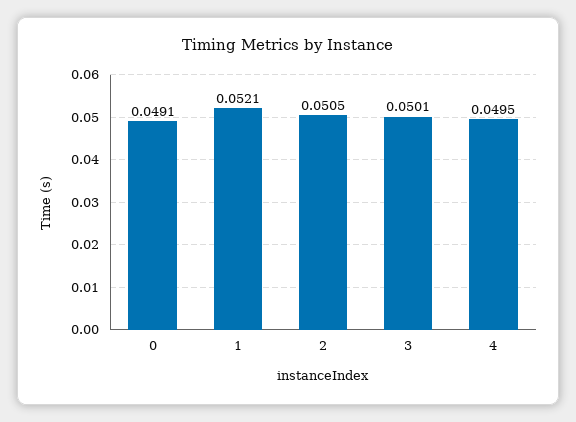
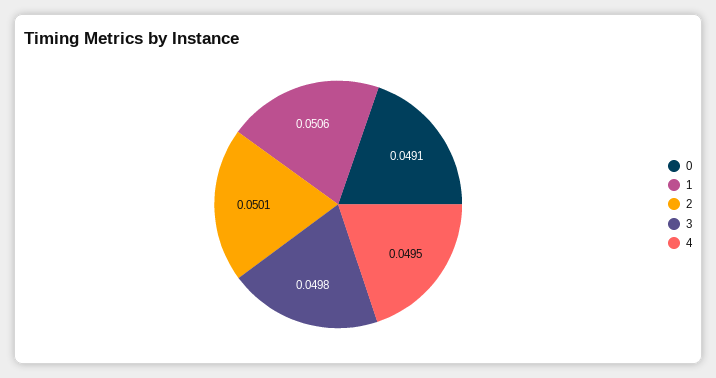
1: 0.0521 -> 0.0506
2: 0.0505 -> 0.0501
3: 0.0501 -> 0.0498

